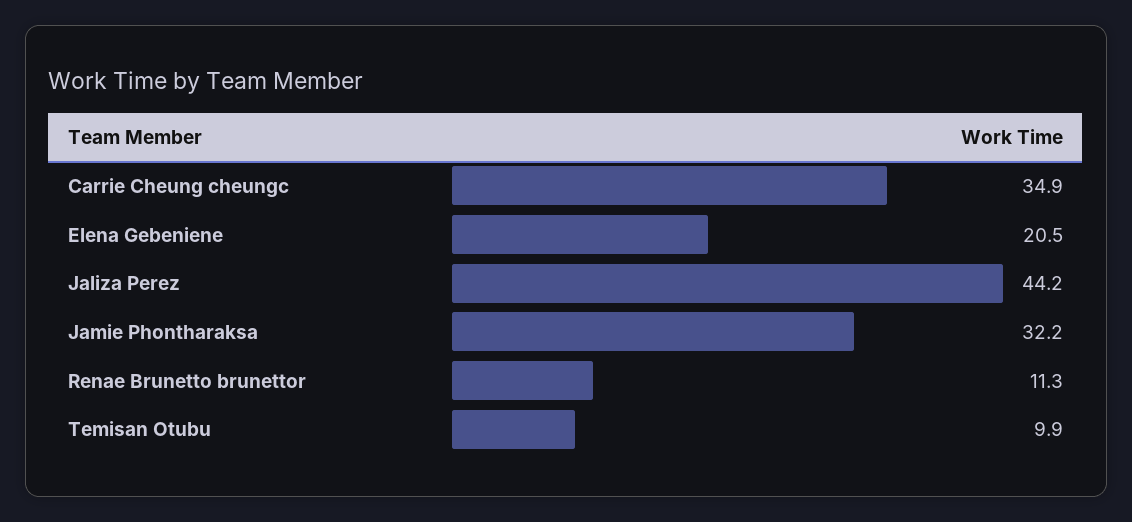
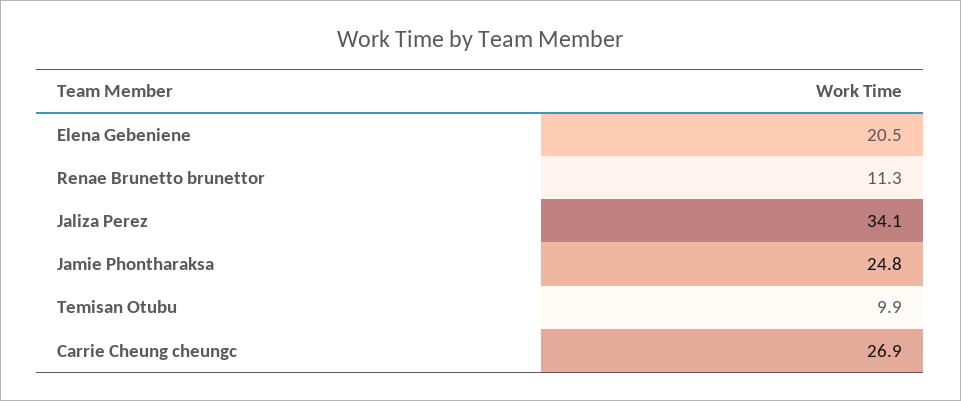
Carrie Cheung cheungc: 34.9 -> 26.9
Jaliza Perez: 44.2 -> 34.1
Jamie Phontharaksa: 32.2 -> 24.8

